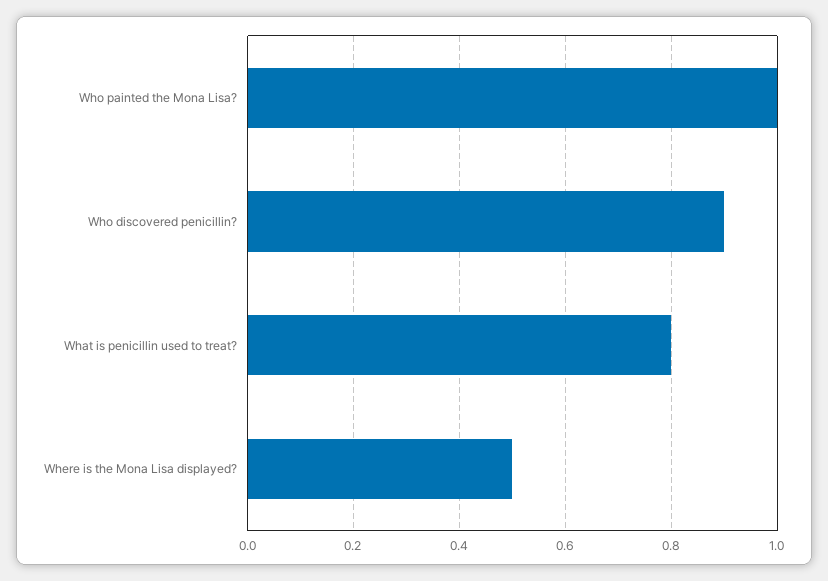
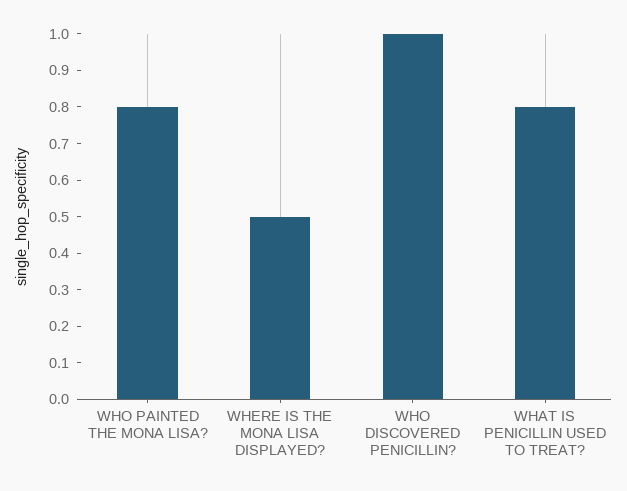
Who painted the Mona Lisa?: 1 -> 0.8
Who discovered penicillin?: 0.9 -> 1

